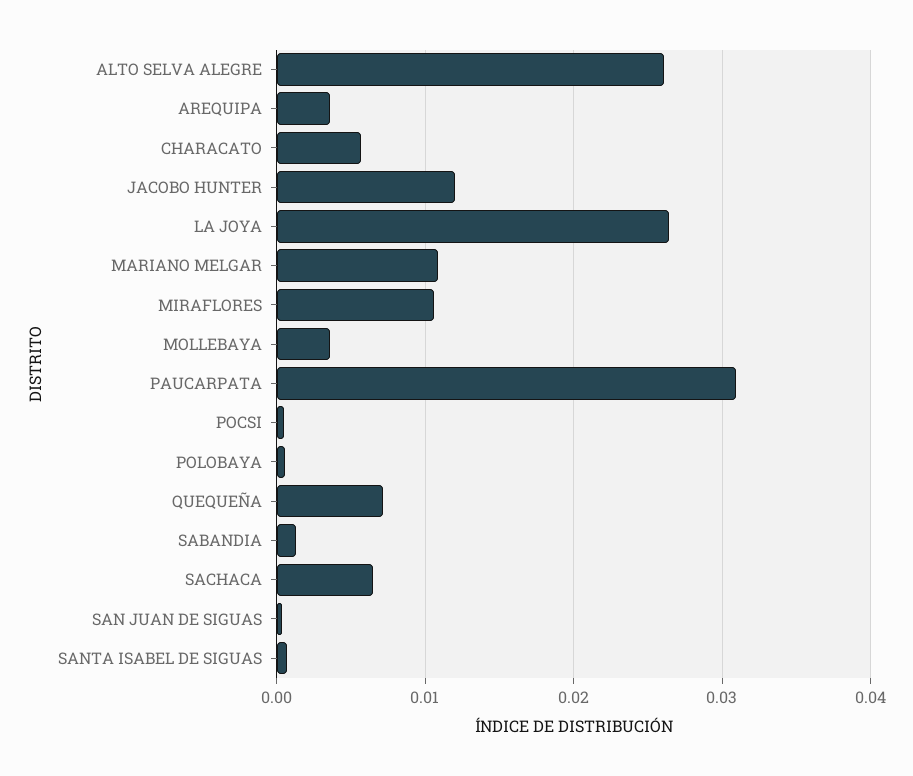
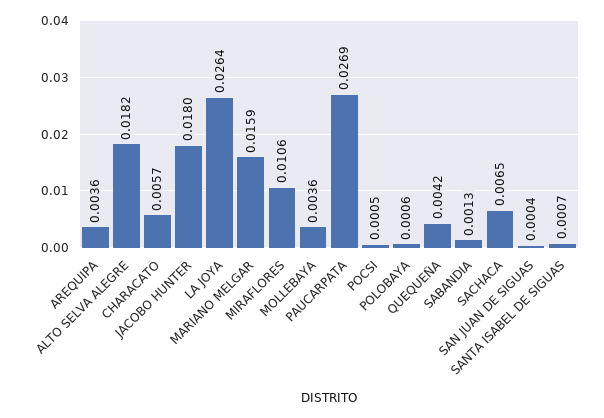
ALTO SELVA ALEGRE: 0.026 -> 0.0182
JACOBO HUNTER: 0.012 -> 0.018
MARIANO MELGAR: 0.011 -> 0.0159
PAUCARPATA: 0.031 -> 0.0269
QUEQUEÑA: 0.007 -> 0.0042

